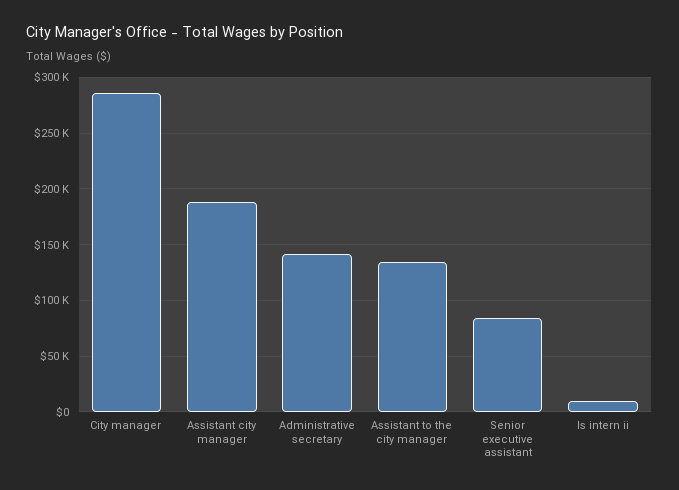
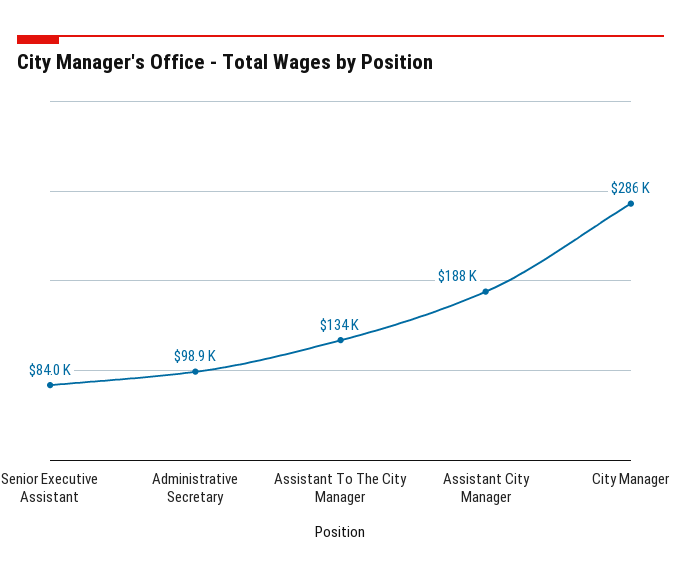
Administrative secretary: 140000 -> 98900
Is intern ii: 10000 -> none

